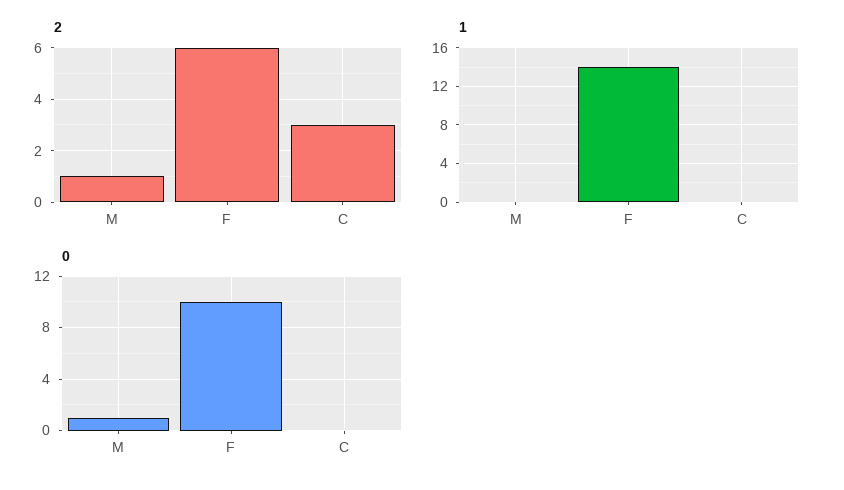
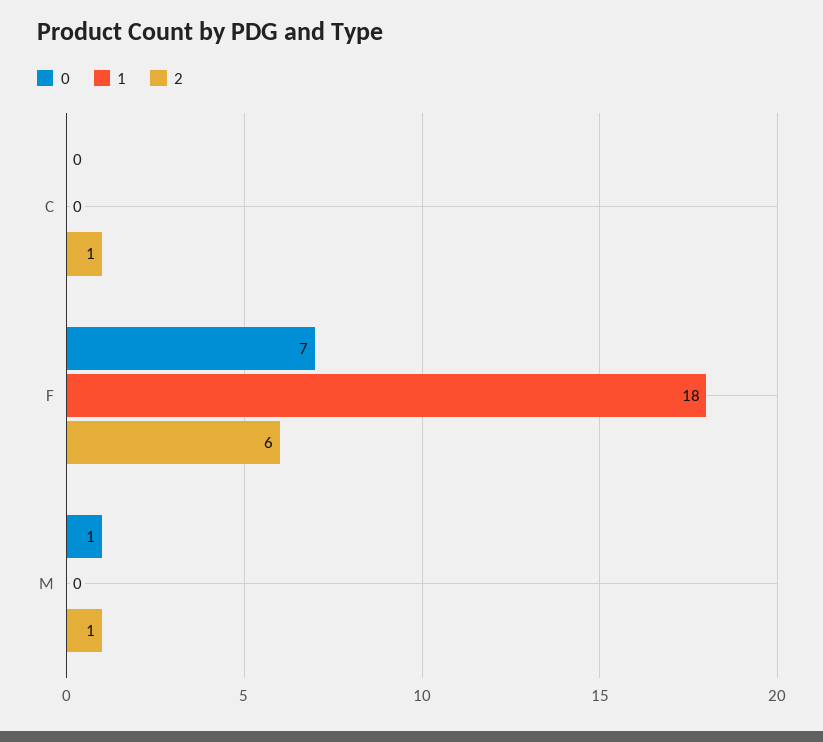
2, C: 3 -> 1
1, F: 14 -> 18
0, F: 10 -> 7

